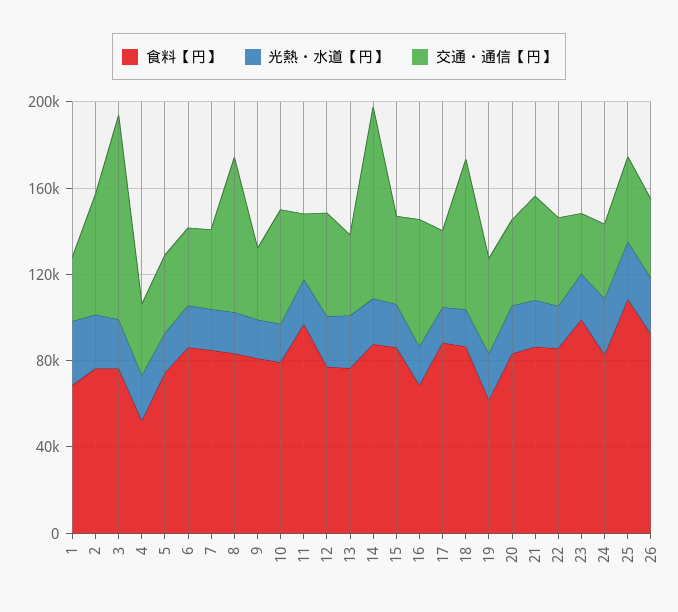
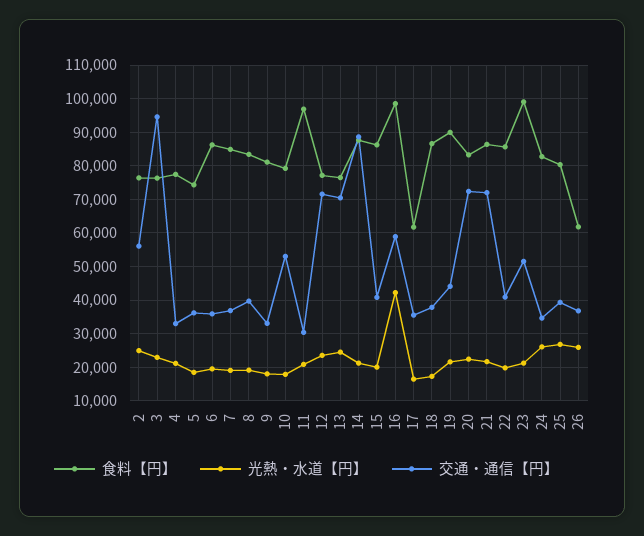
食料【円】, 1: 70000 -> none
光熱・水道【円】, 1: 30000 -> none
交通・通信【円】, 1: 30000 -> none
食料【円】, 4: 50000 -> 78000
交通・通信【円】, 8: 70000 -> 40000
交通・通信【円】, 12: 50000 -> 72000
交通・通信【円】, 13: 40000 -> 70000
食料【円】, 16: 70000 -> 98000
光熱・水道【円】, 16: 20000 -> 42000
食料【円】, 17: 90000 -> 62000
交通・通信【円】, 18: 70000 -> 38000
食料【円】, 19: 60000 -> 90000
交通・通信【円】, 20: 40000 -> 72000
交通・通信【円】, 21: 50000 -> 72000
交通・通信【円】, 23: 30000 -> 52000
食料【円】, 25: 110000 -> 80000
食料【円】, 26: 90000 -> 62000

